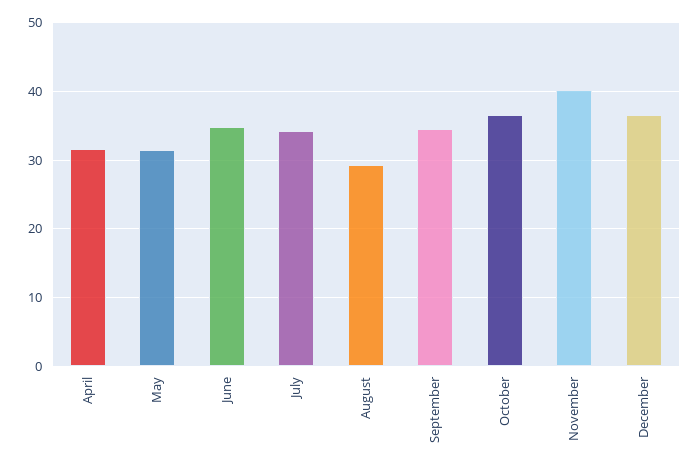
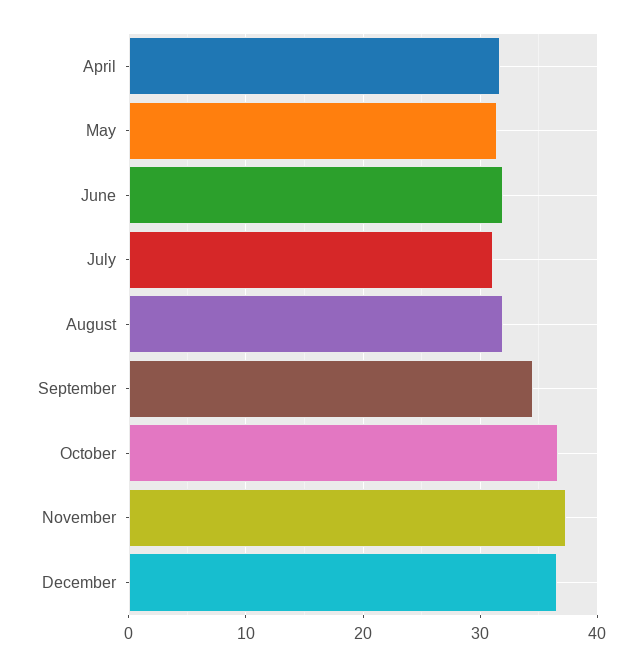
June: 35 -> 32
July: 34 -> 31
August: 29 -> 32
November: 40 -> 37

